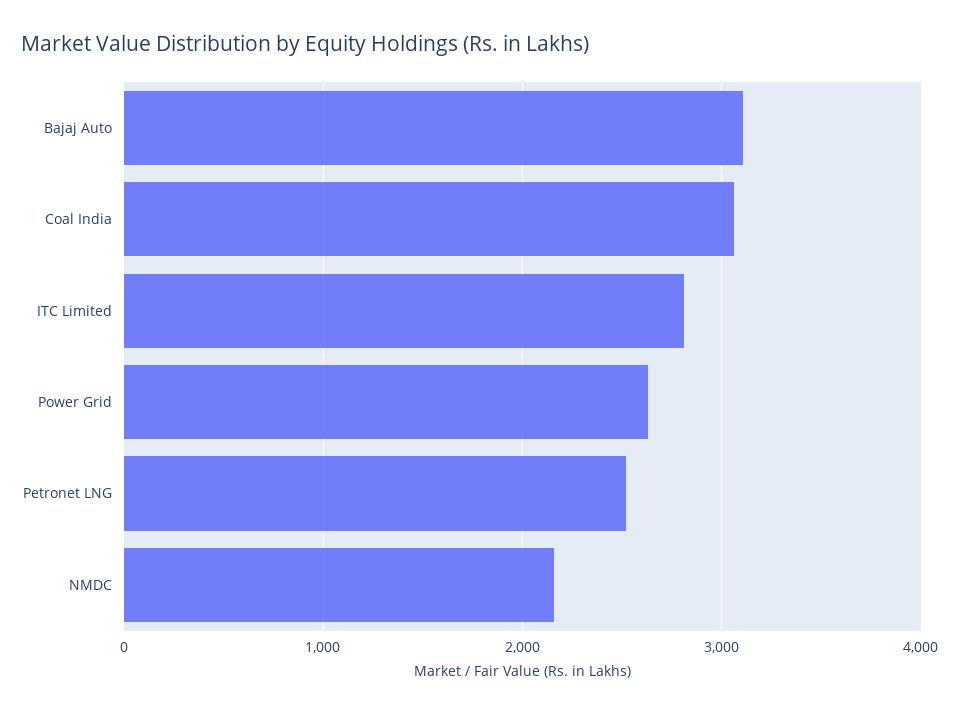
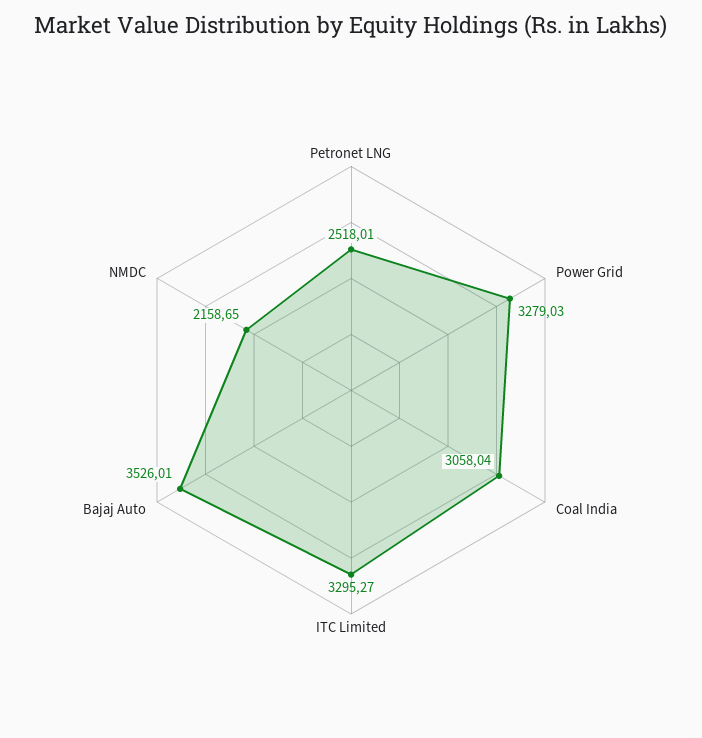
Bajaj Auto: 3100 -> 3526.01
ITC Limited: 2800 -> 3295.27
Power Grid: 2600 -> 3279.03

